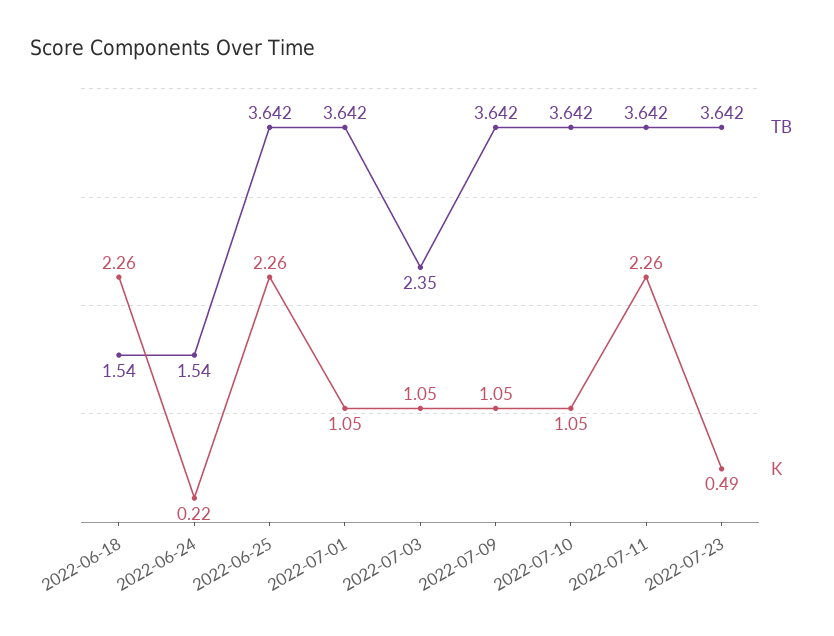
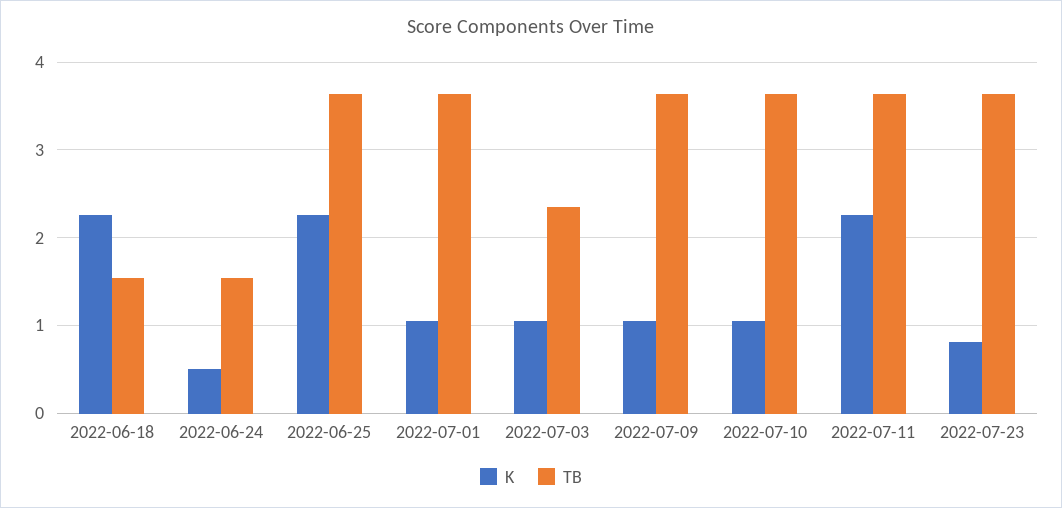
K, 2022-06-24: 0.22 -> 0.5
K, 2022-07-23: 0.49 -> 0.8

